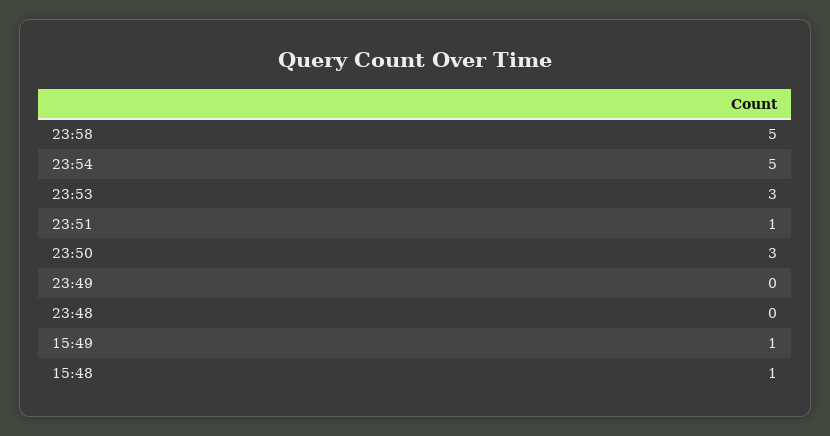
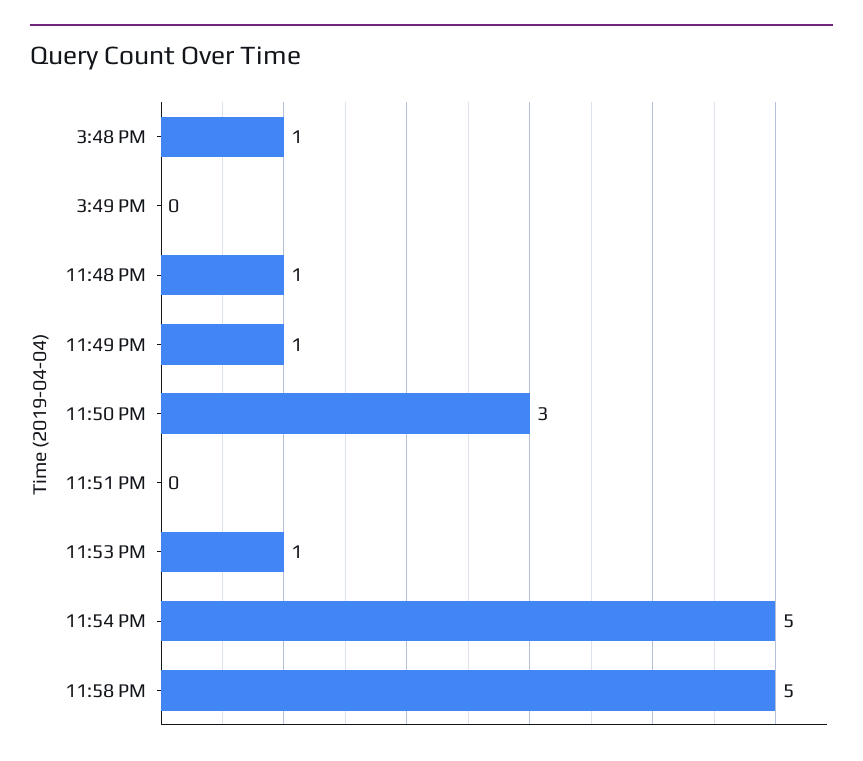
23:53: 3 -> 1
23:51: 1 -> 0
23:49: 0 -> 1
23:48: 0 -> 1
15:49: 1 -> 0

